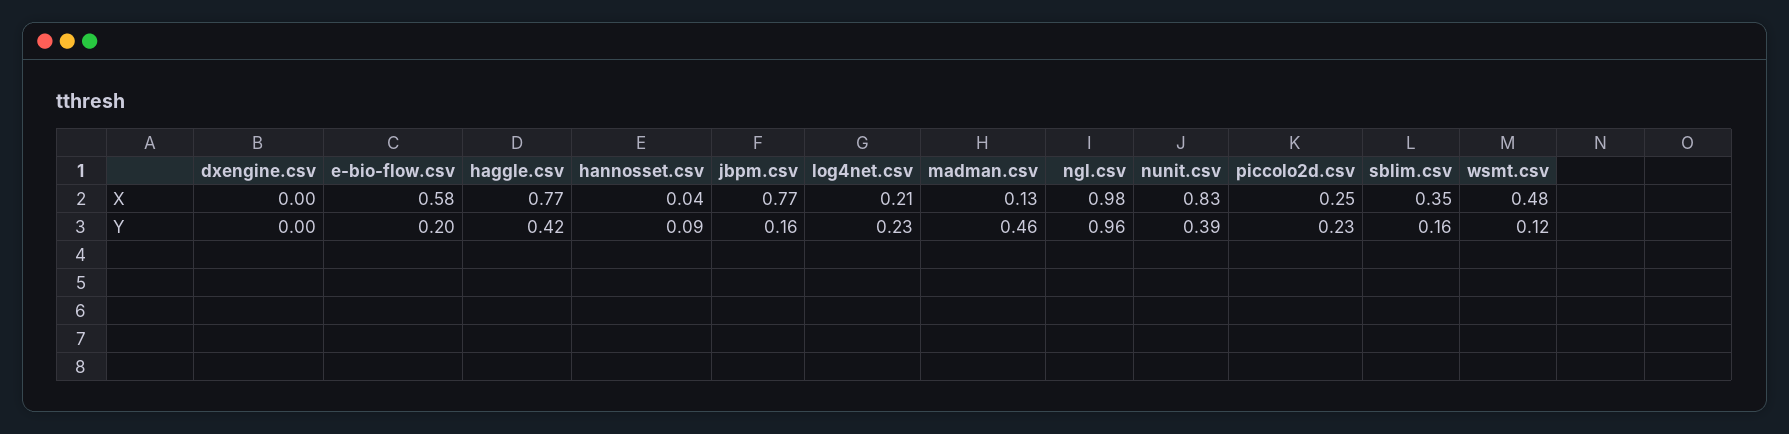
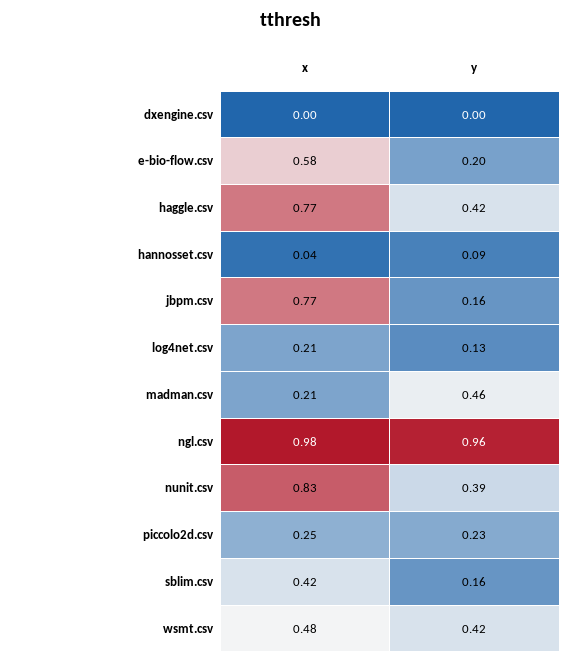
madman.csv, X: 0.13 -> 0.21
sblim.csv, X: 0.35 -> 0.42
log4net.csv, Y: 0.23 -> 0.13
wsmt.csv, Y: 0.12 -> 0.42

